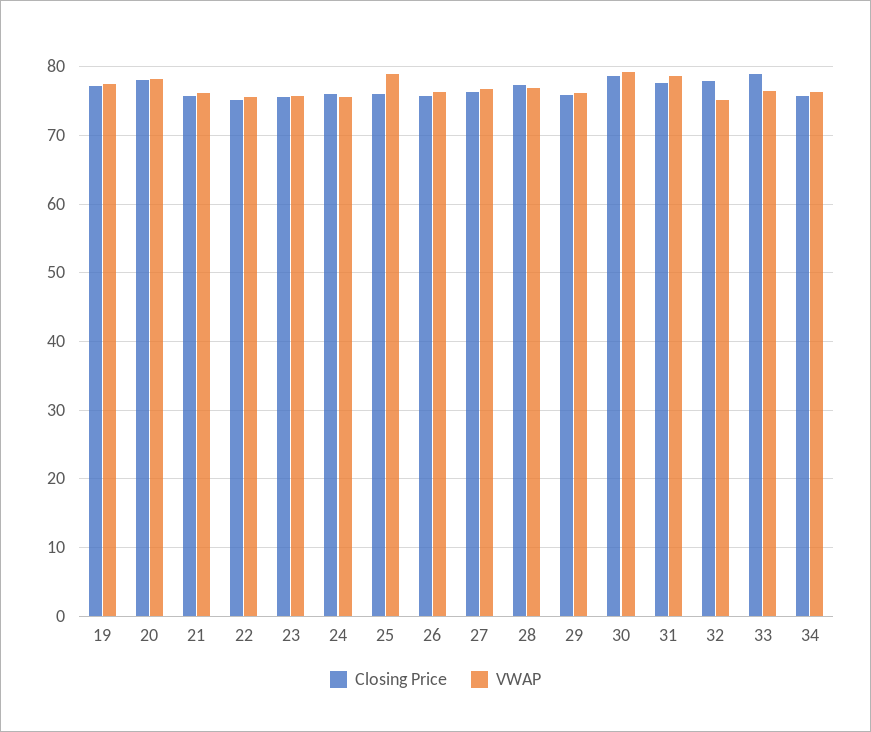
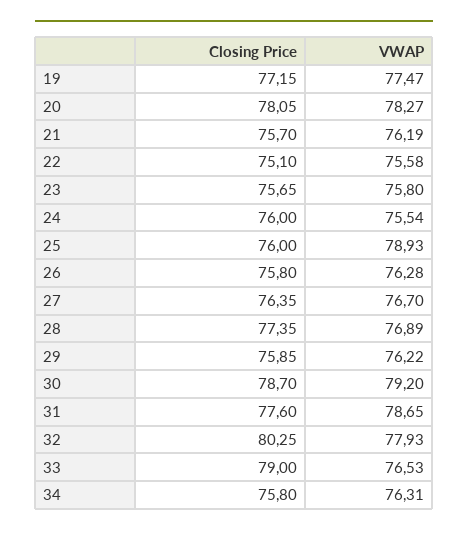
Closing Price, 32: 78 -> 80.25
VWAP, 32: 75 -> 77.93

